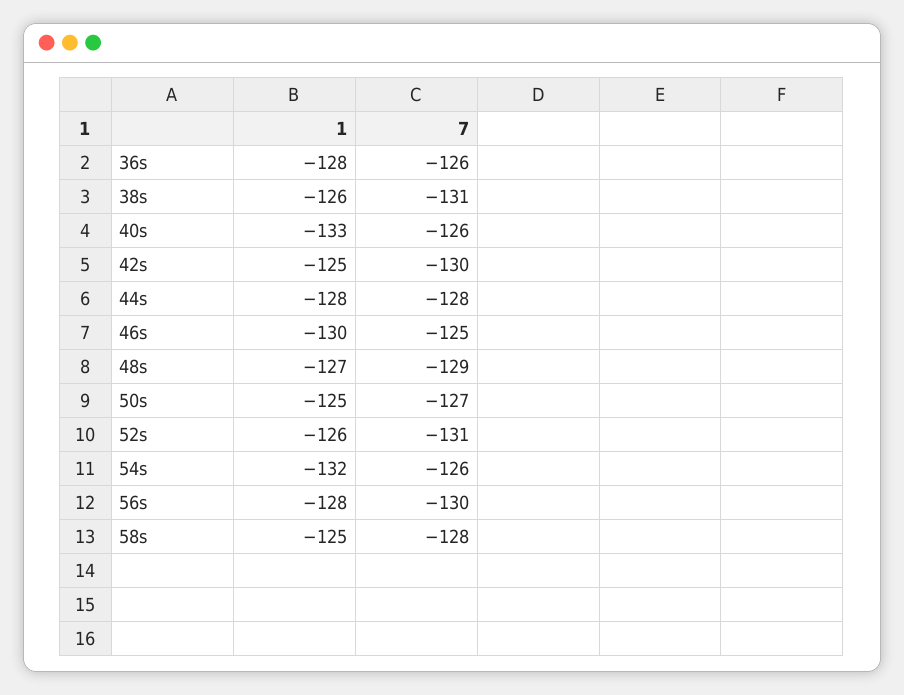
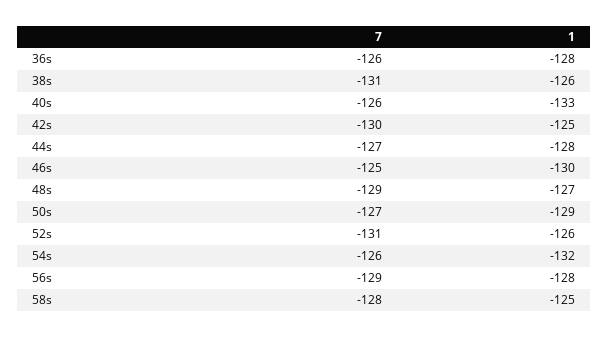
7, 44s: -128 -> -127
1, 50s: -125 -> -129
7, 56s: -130 -> -129

